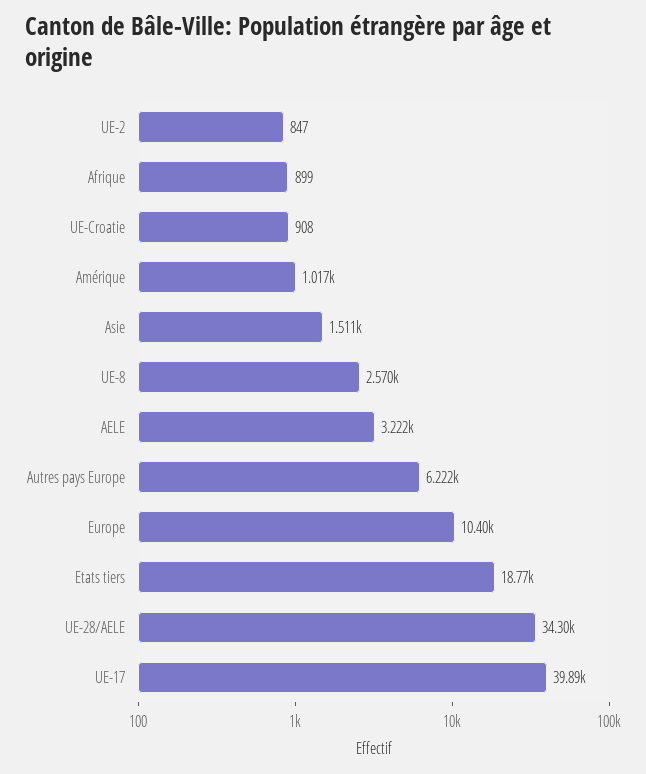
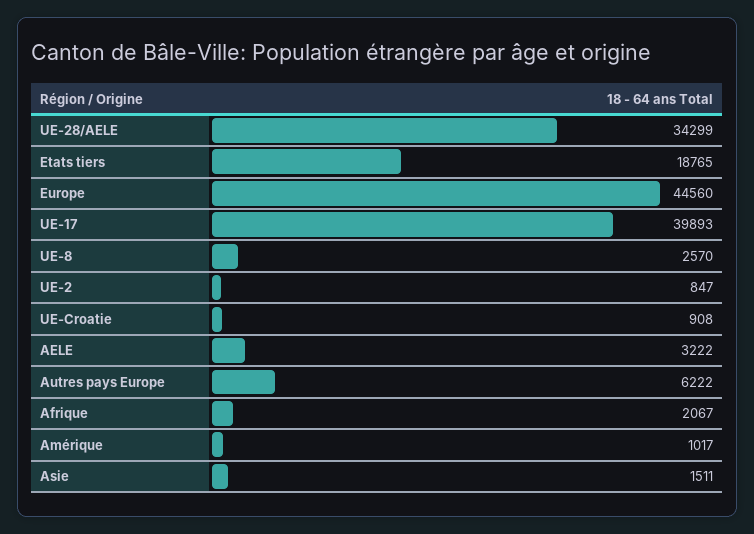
Afrique: 899 -> 2067
Europe: 10400 -> 44560

